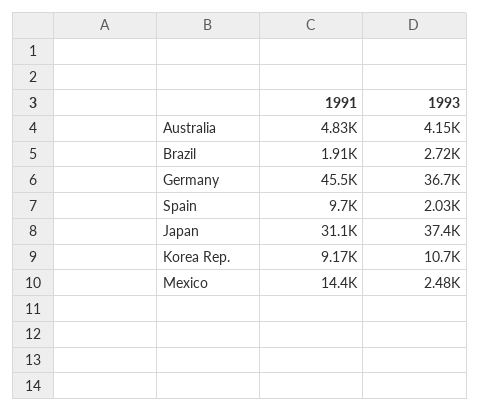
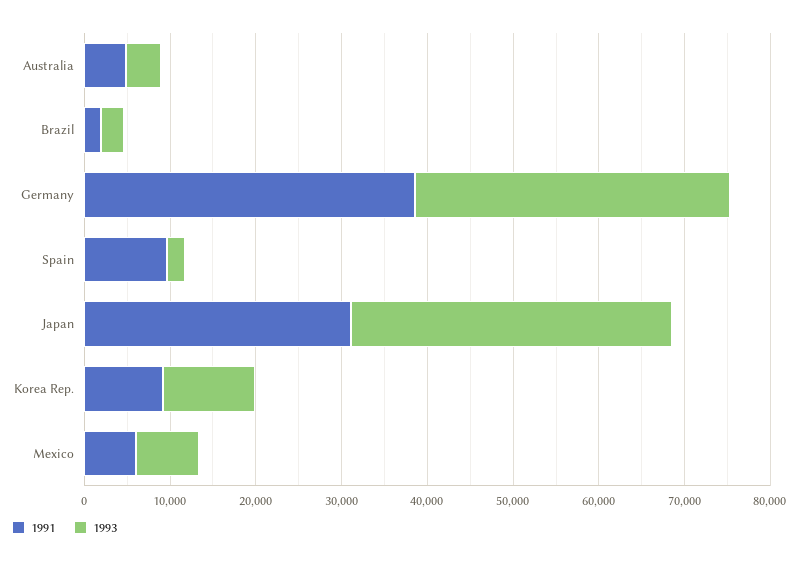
1991, Germany: 45500 -> 38000
1991, Mexico: 14400 -> 6000
1993, Mexico: 2480 -> 8000

